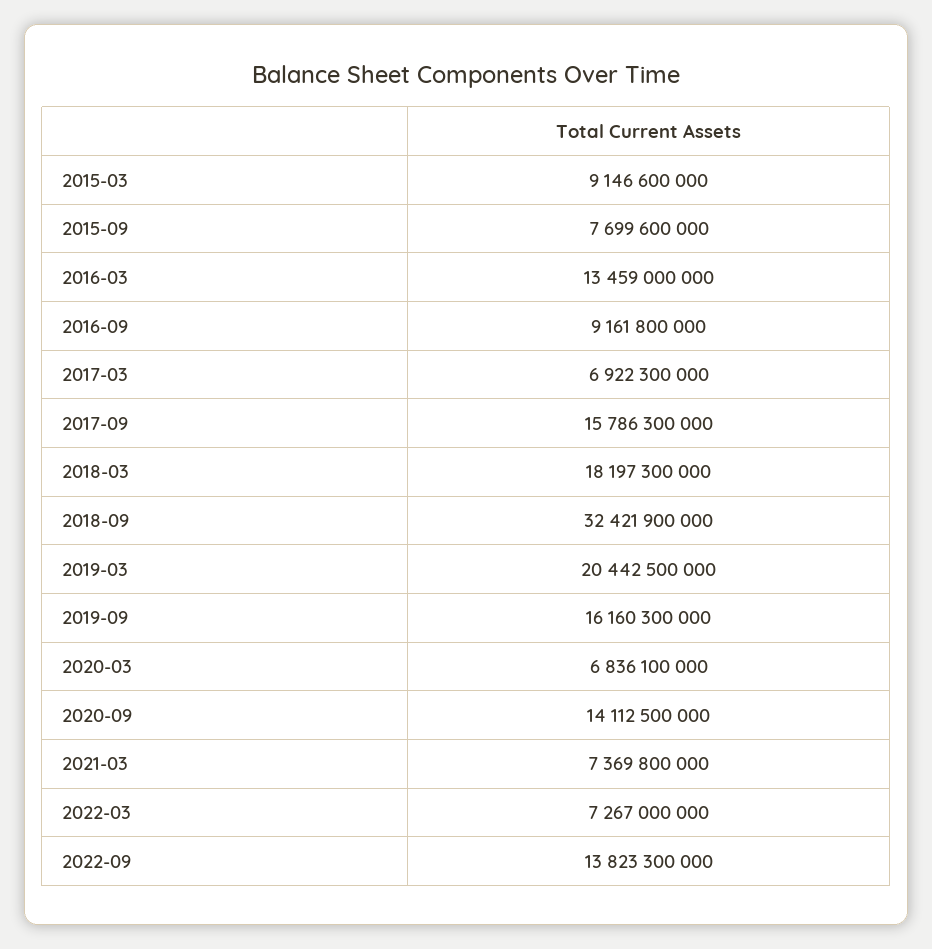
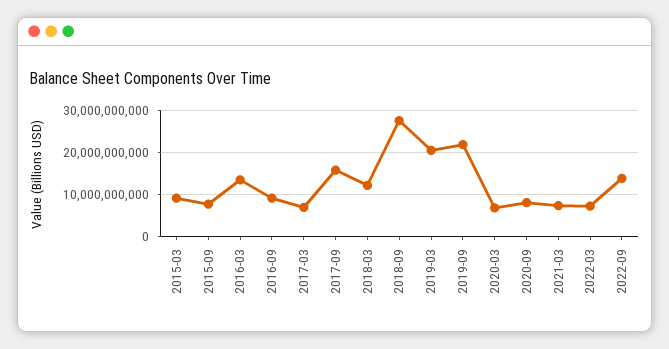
2018-03: 18197300000 -> 12000000000
2018-09: 32421900000 -> 28000000000
2019-09: 16160300000 -> 22000000000
2020-09: 14112500000 -> 8000000000

